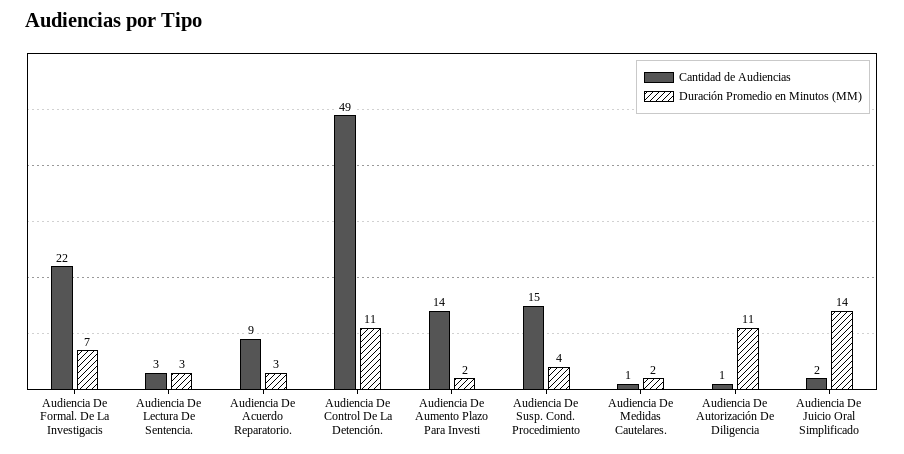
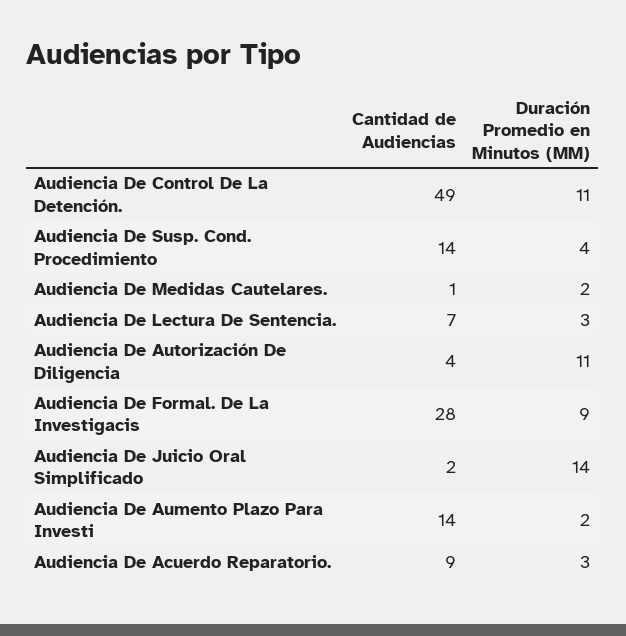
Cantidad de Audiencias, Audiencia De Formal. De La Investigacis: 22 -> 28
Duración Promedio en Minutos (MM), Audiencia De Formal. De La Investigacis: 7 -> 9
Cantidad de Audiencias, Audiencia De Lectura De Sentencia.: 3 -> 7
Cantidad de Audiencias, Audiencia De Susp. Cond. Procedimiento: 15 -> 14
Cantidad de Audiencias, Audiencia De Autorización De Diligencia: 1 -> 4

